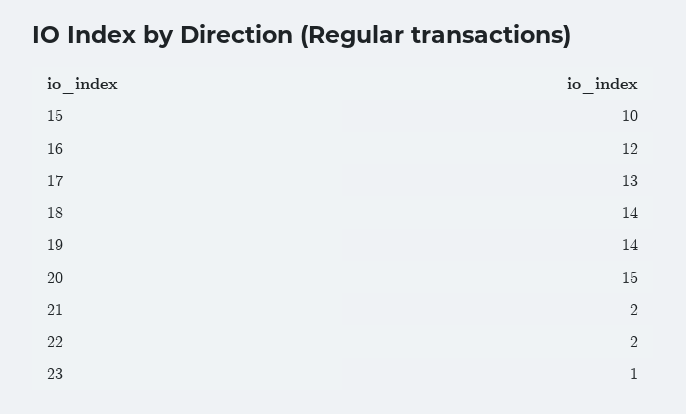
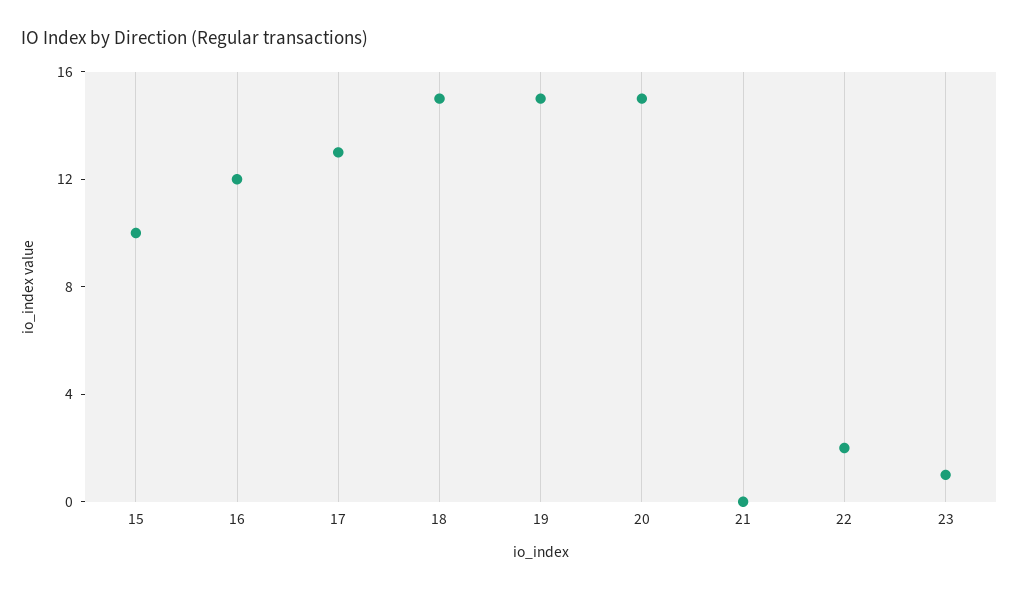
18: 14 -> 15
19: 14 -> 15
21: 2 -> 0

